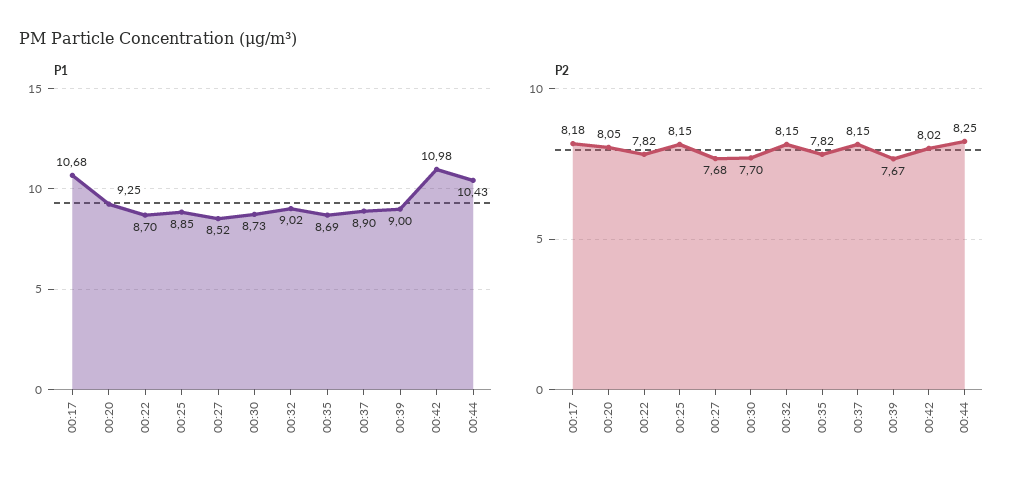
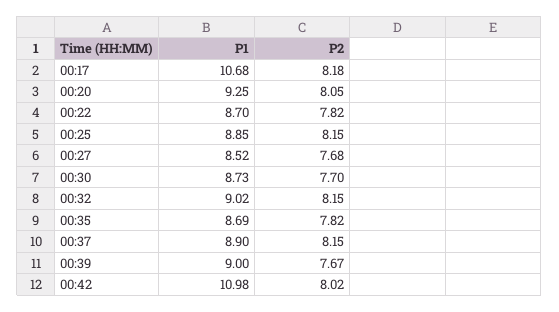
P1, 00:44: 10.43 -> none
P2, 00:44: 8.25 -> none

